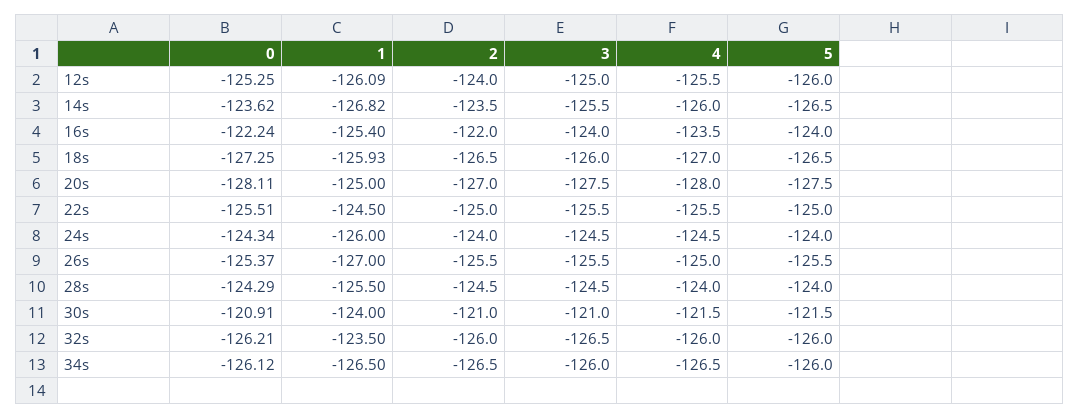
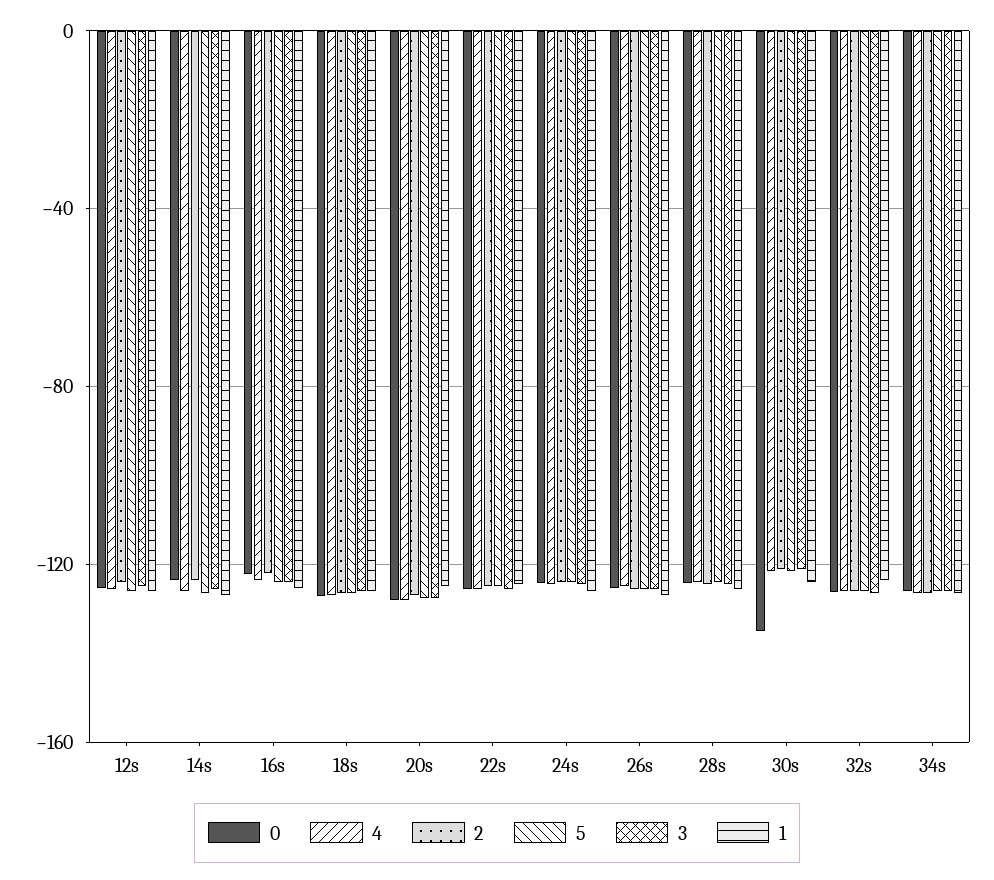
0, 30s: -120.91 -> -135

